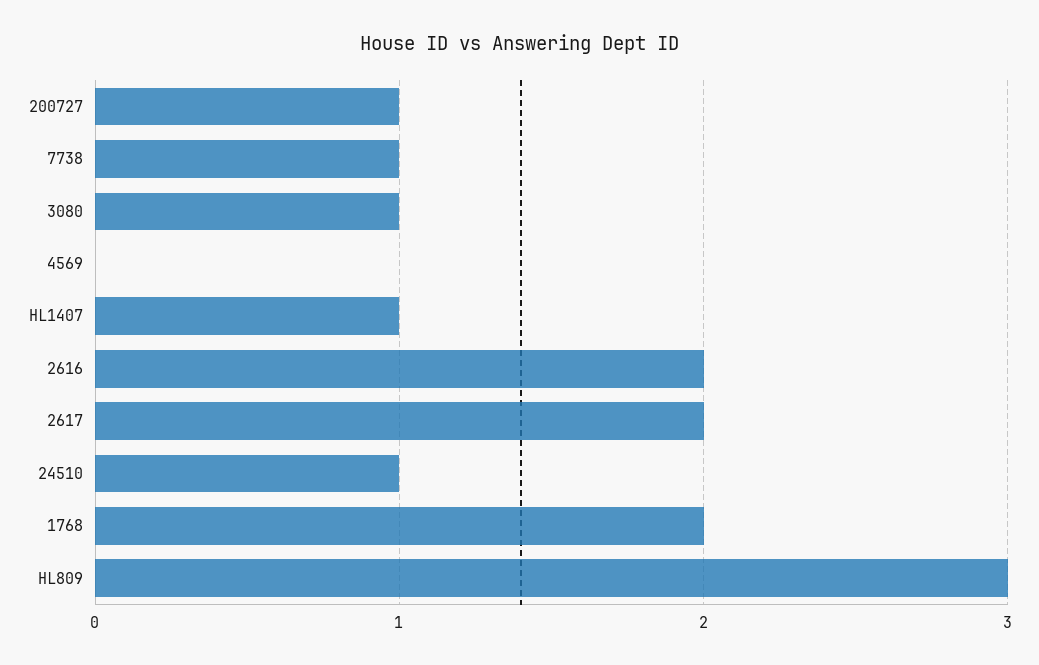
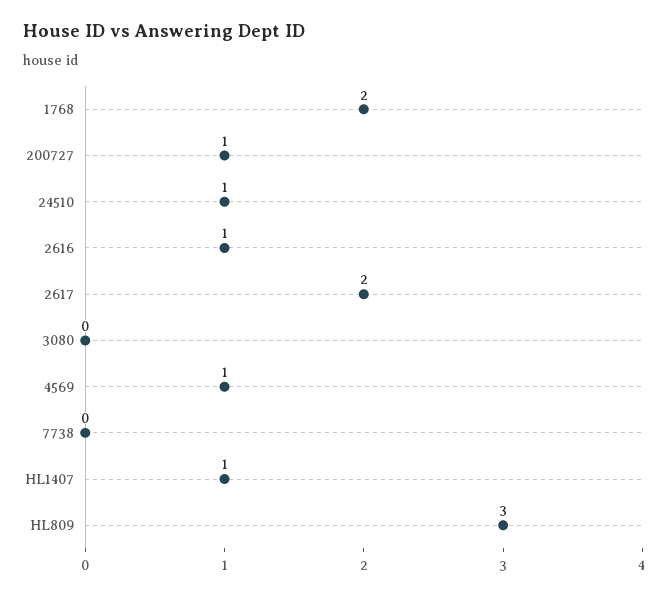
7738: 1 -> 0
3080: 1 -> 0
4569: 0 -> 1
2616: 2 -> 1

